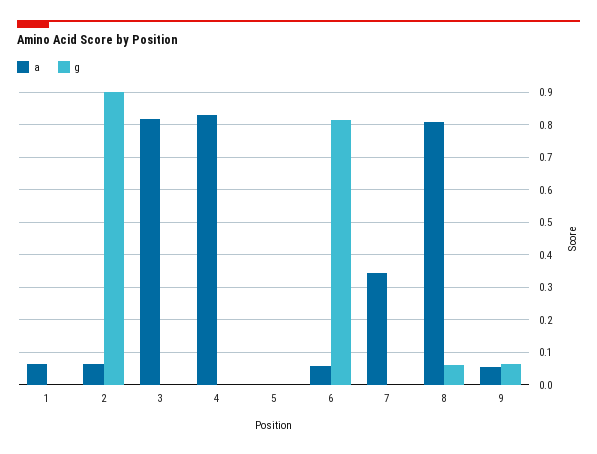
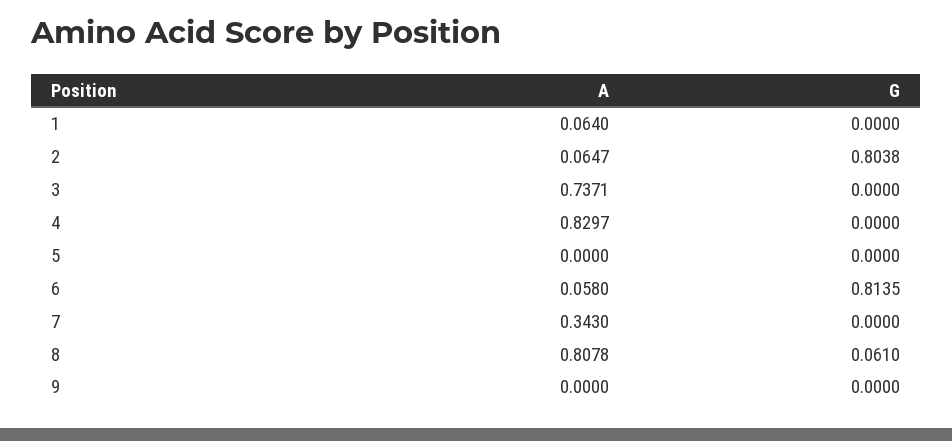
g, 2: 0.9 -> 0.8038
a, 3: 0.82 -> 0.7371
a, 9: 0.06 -> 0
g, 9: 0.06 -> 0

